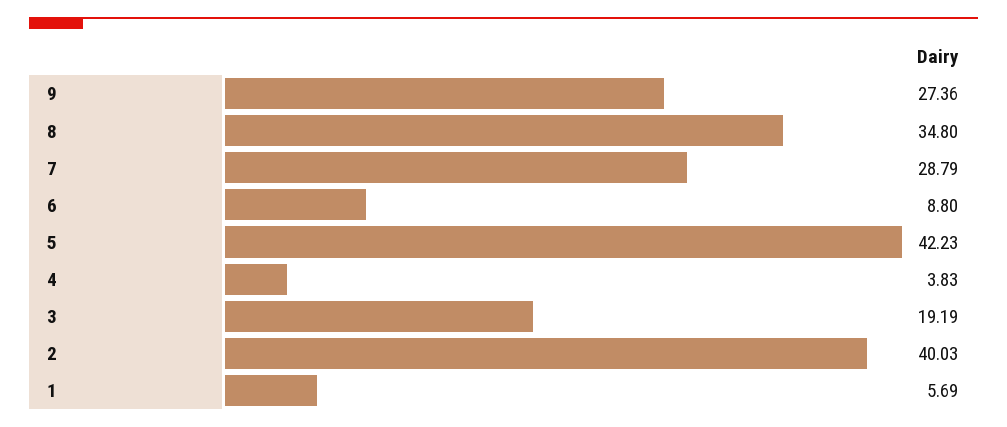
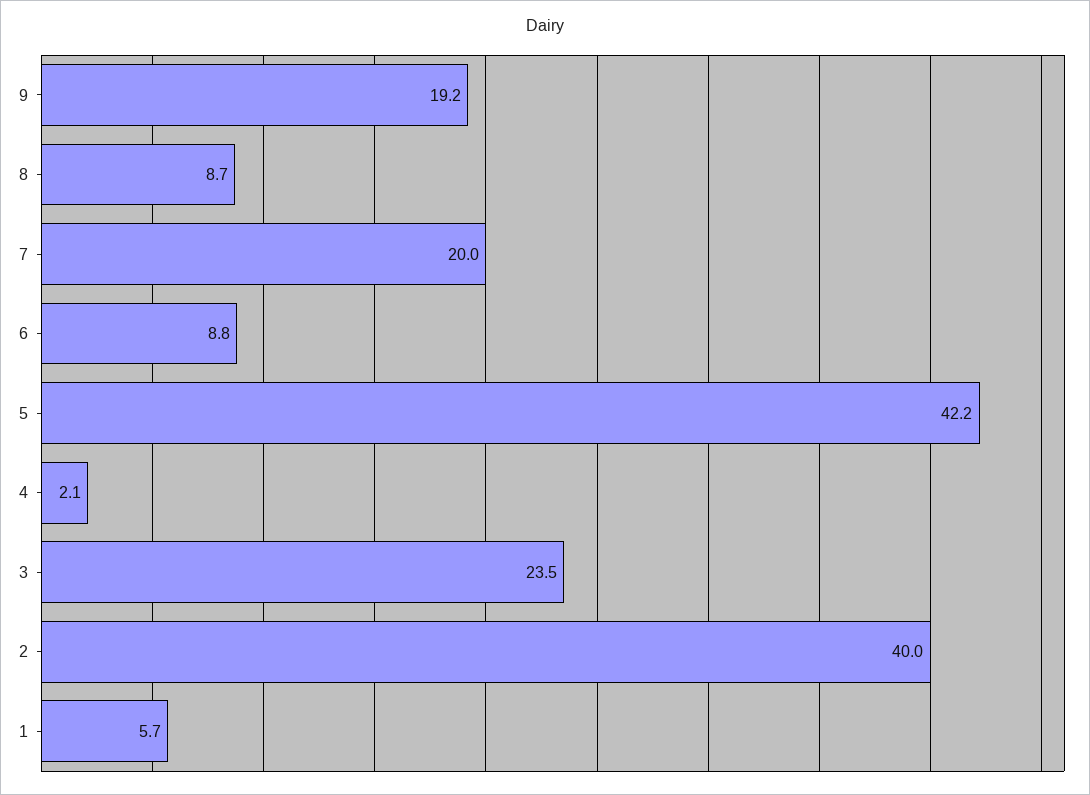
9: 27.36 -> 19.2
8: 34.8 -> 8.7
7: 28.79 -> 20
4: 3.83 -> 2.1
3: 19.19 -> 23.5

